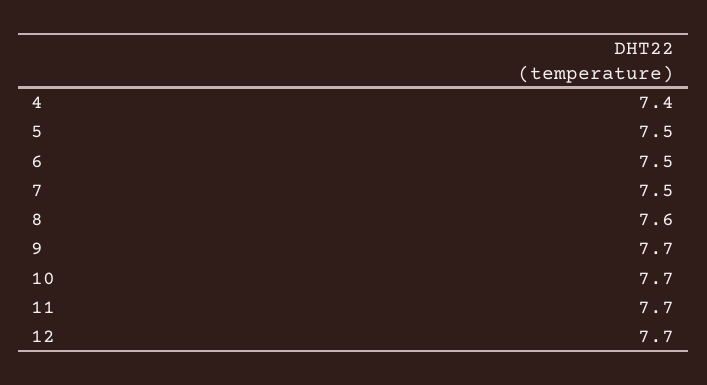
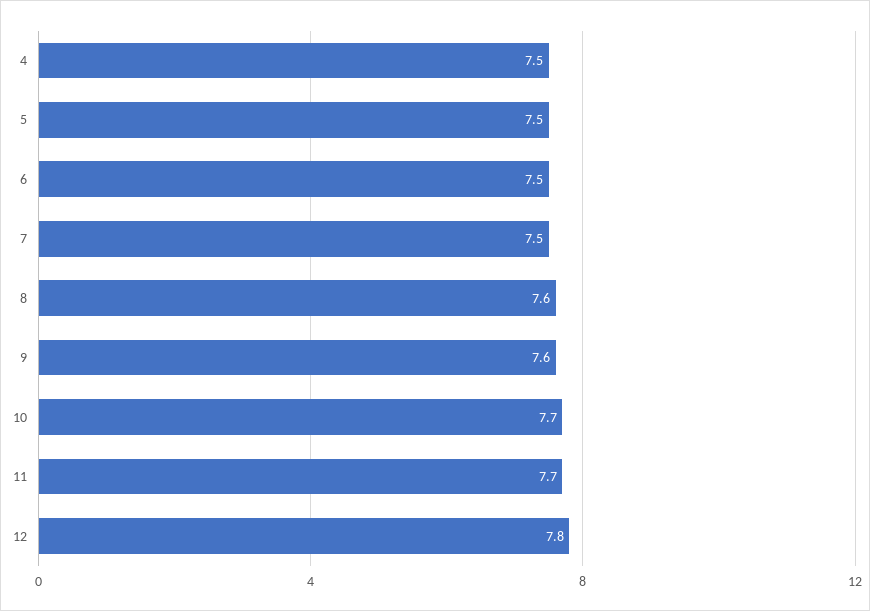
4: 7.4 -> 7.5
9: 7.7 -> 7.6
12: 7.7 -> 7.8

